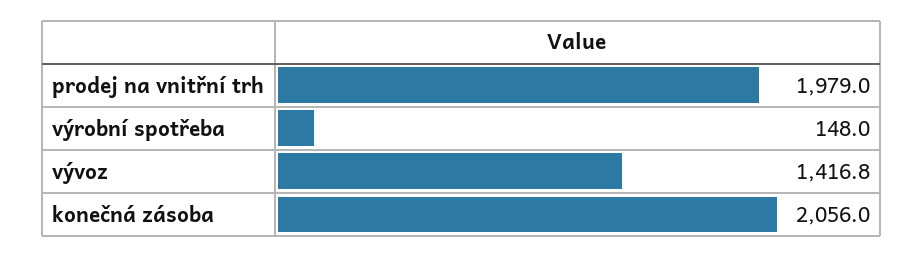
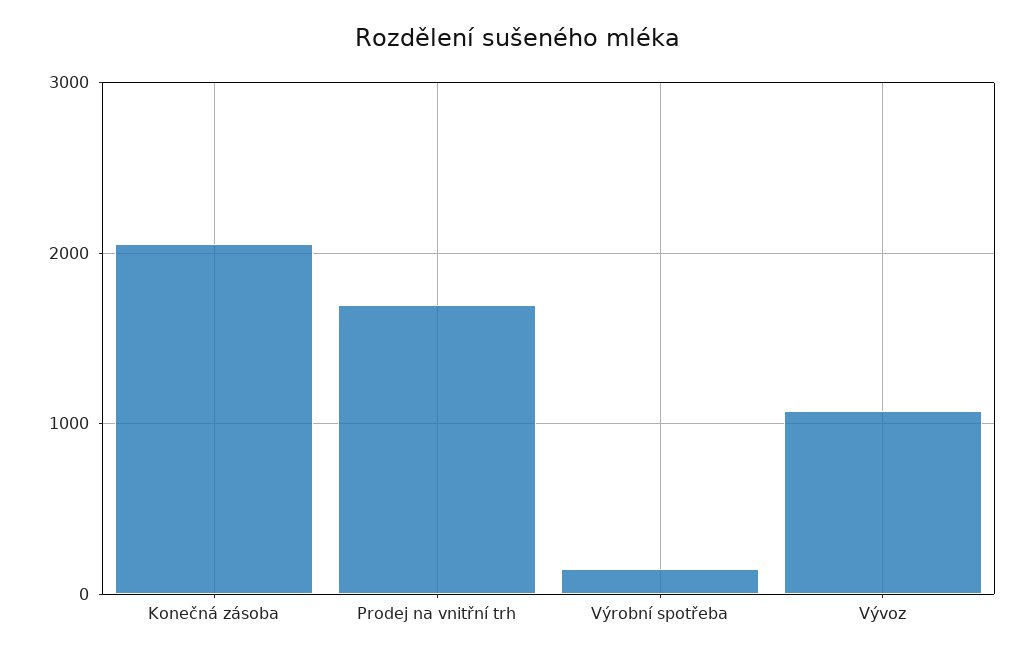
prodej na vnitřní trh: 1979 -> 1700
vývoz: 1416.8 -> 1100

